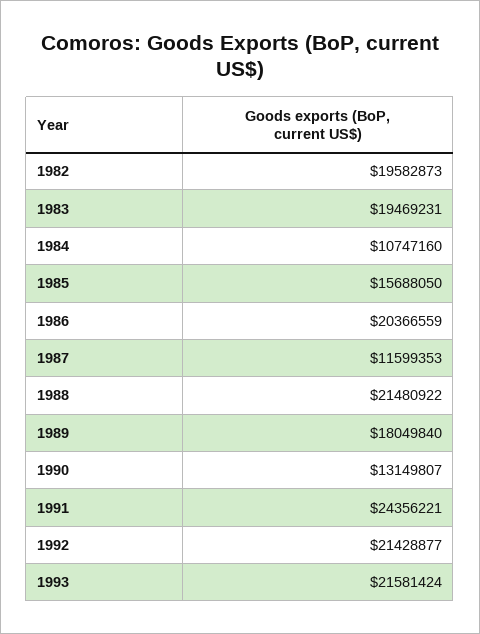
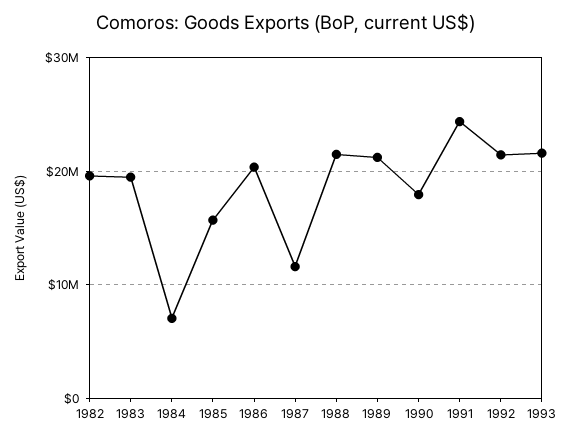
1984: 10747160 -> 7000000
1989: 18049840 -> 21000000
1990: 13149807 -> 18000000

